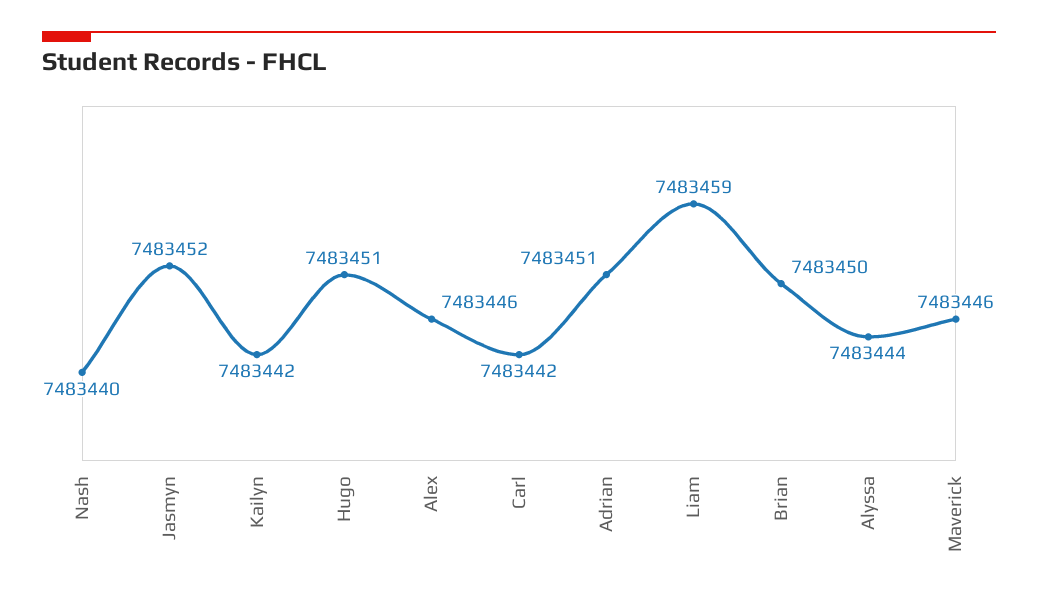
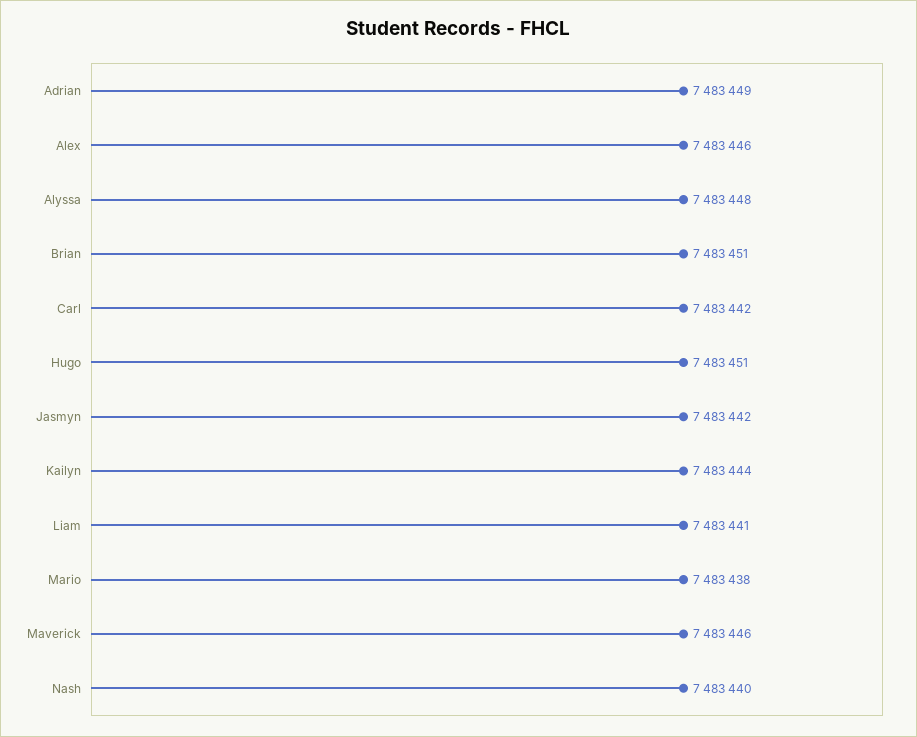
Jasmyn: 7483452 -> 7483442
Kailyn: 7483442 -> 7483444
Adrian: 7483451 -> 7483449
Liam: 7483459 -> 7483441
Brian: 7483450 -> 7483451
Alyssa: 7483444 -> 7483448
Mario: none -> 7483438

